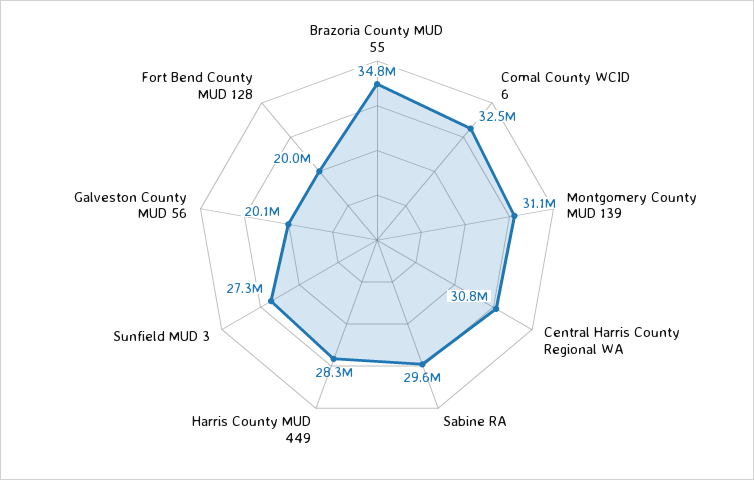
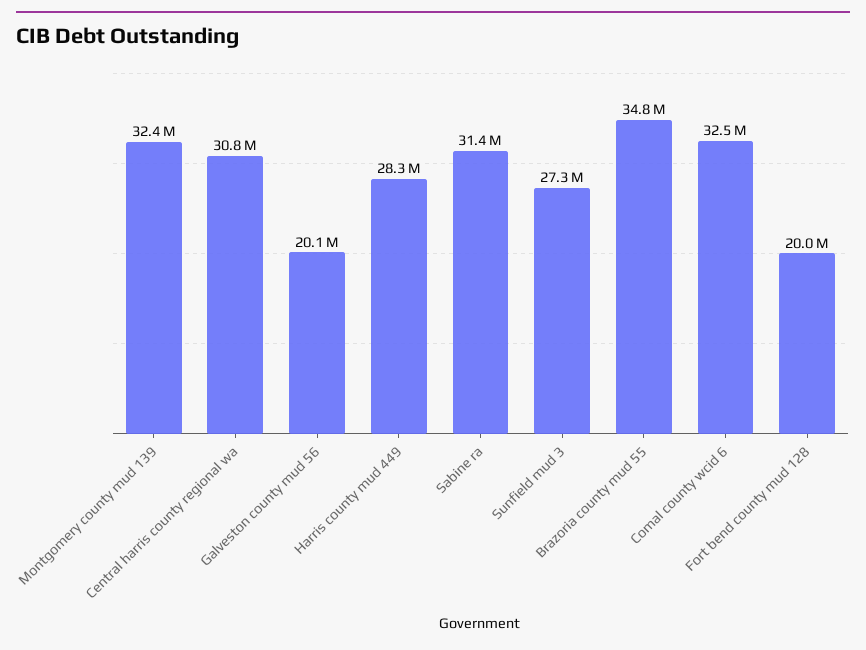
Montgomery County MUD 139: 31100000 -> 32400000
Sabine RA: 29600000 -> 31400000

